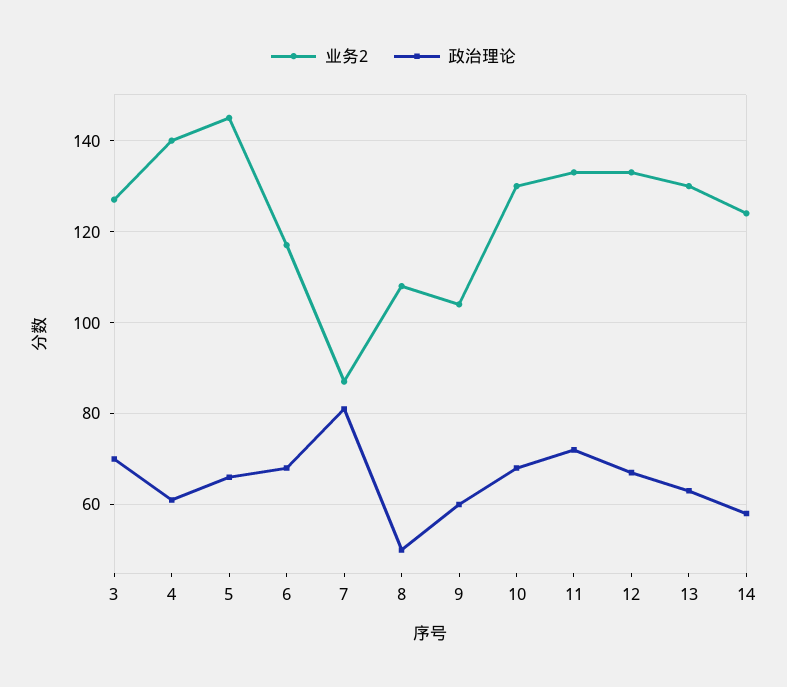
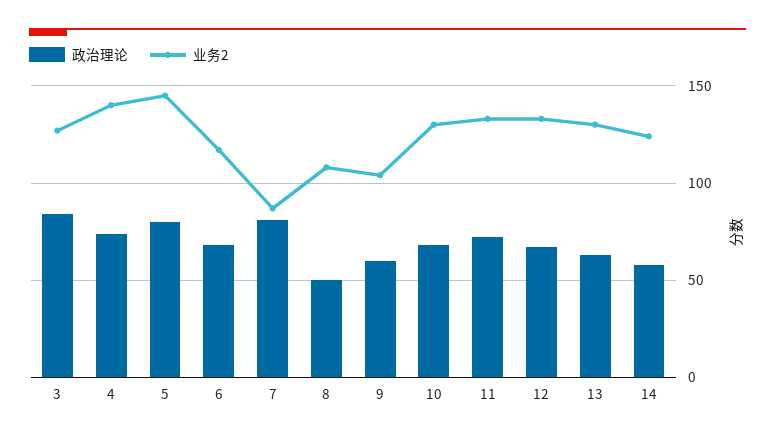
政治理论, 3: 70 -> 85
政治理论, 4: 60 -> 75
政治理论, 5: 65 -> 80

